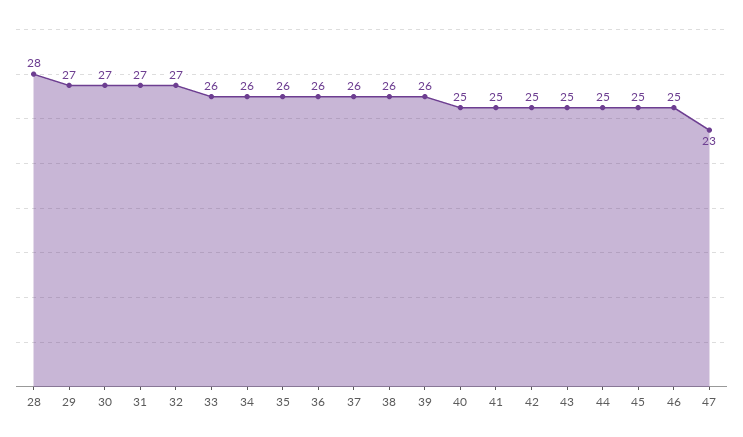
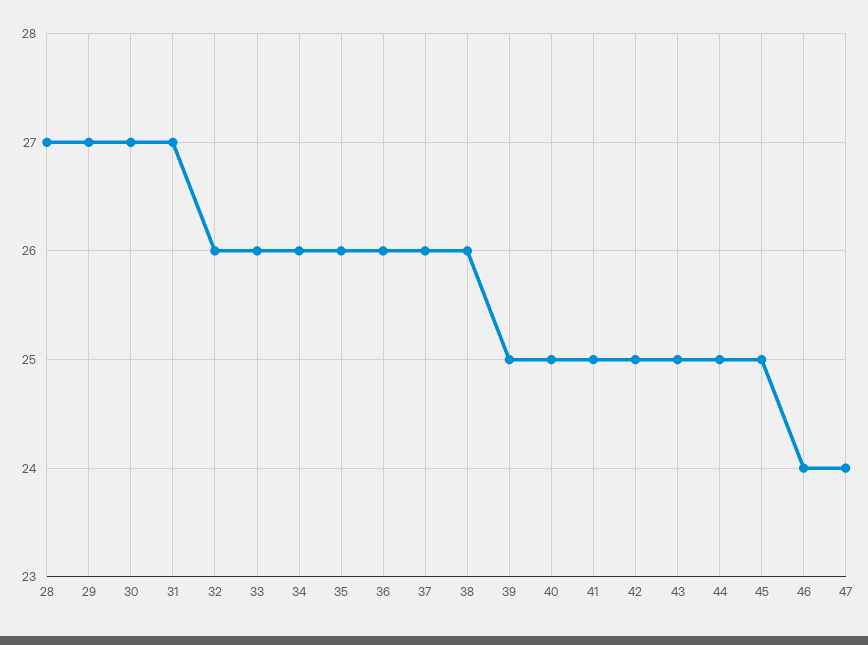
28: 28 -> 27
32: 27 -> 26
39: 26 -> 25
46: 25 -> 24
47: 23 -> 24

